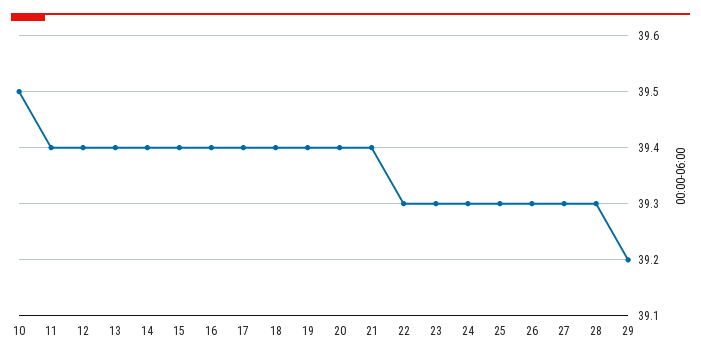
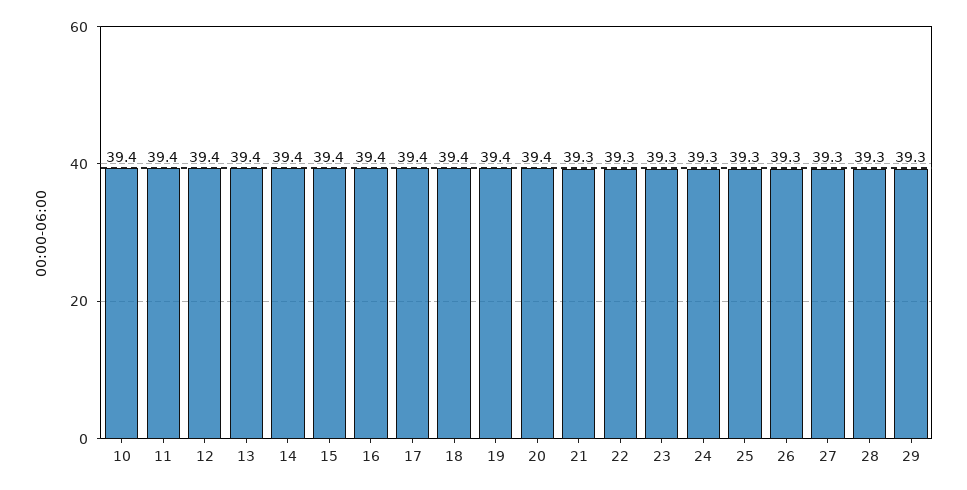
10: 39.5 -> 39.4
21: 39.4 -> 39.3
29: 39.2 -> 39.3

